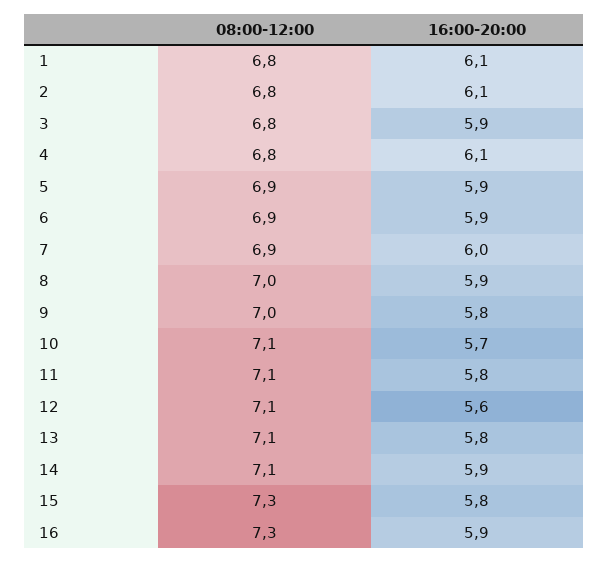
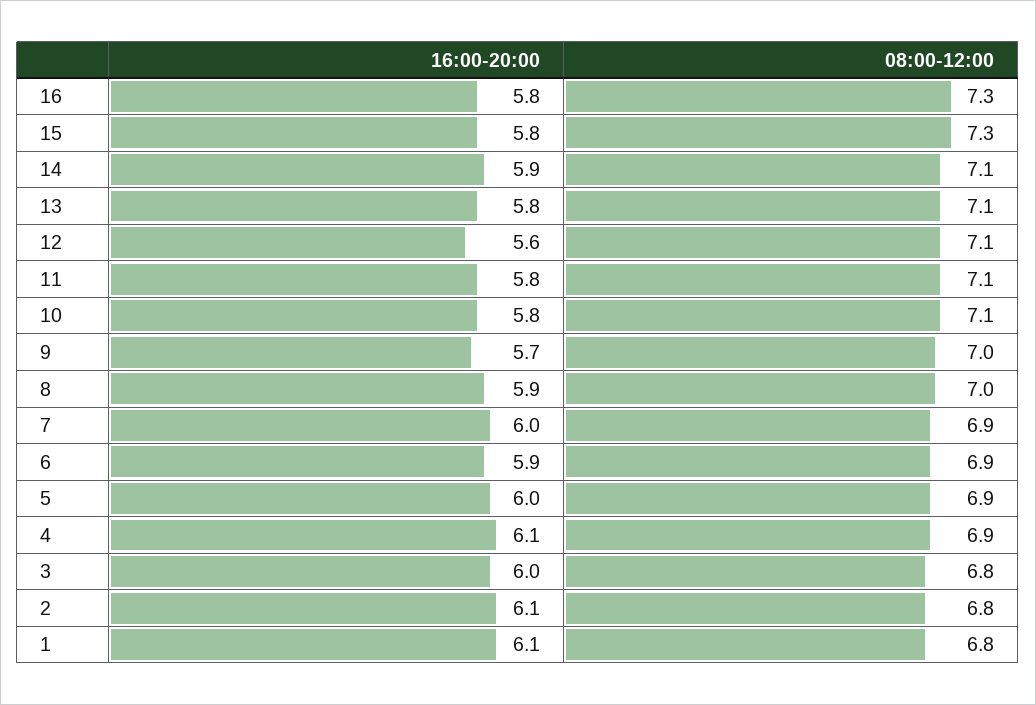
16:00-20:00, 3: 5.9 -> 6
08:00-12:00, 4: 6.8 -> 6.9
16:00-20:00, 5: 5.9 -> 6
16:00-20:00, 9: 5.8 -> 5.7
16:00-20:00, 10: 5.7 -> 5.8
16:00-20:00, 16: 5.9 -> 5.8

